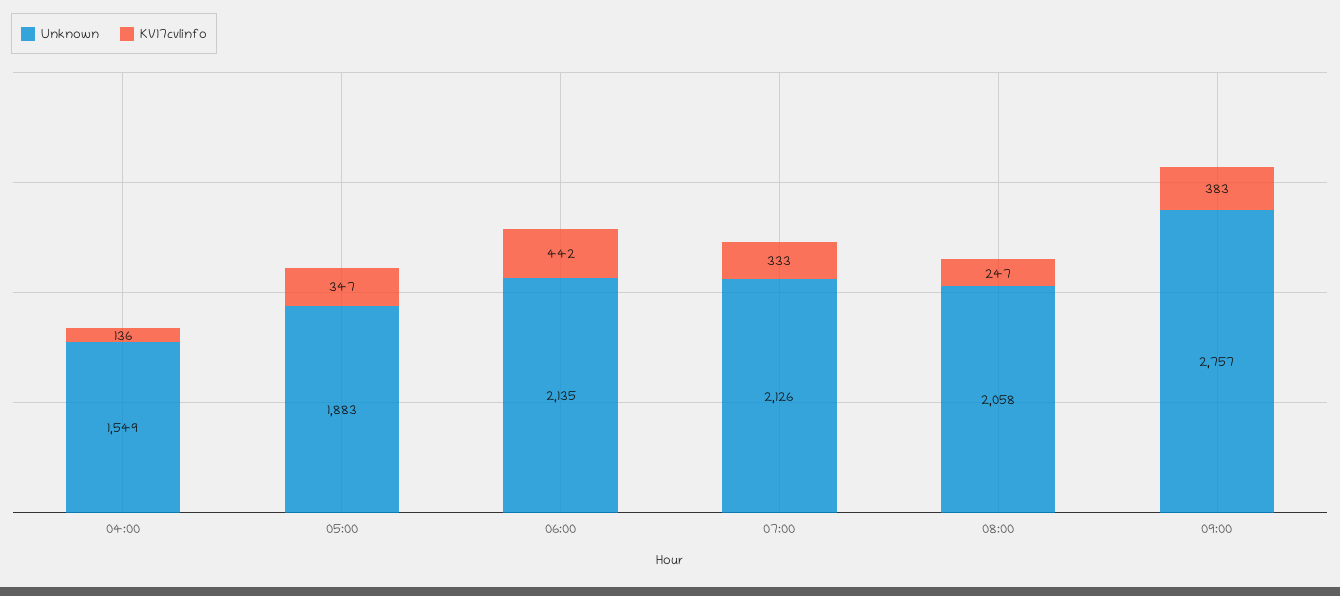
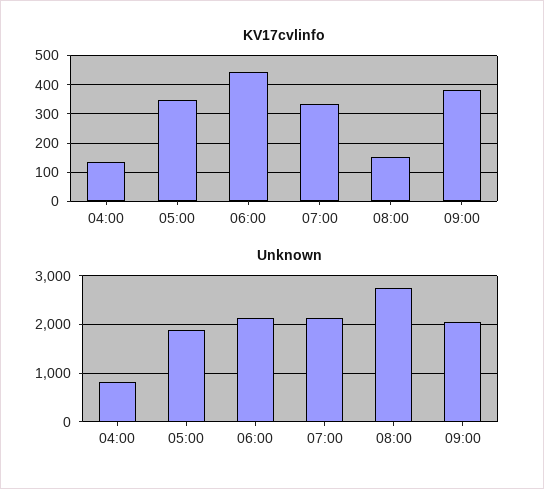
Unknown, 04:00: 1549 -> 800
Unknown, 08:00: 2058 -> 2800
KV17cvlinfo, 08:00: 247 -> 150
Unknown, 09:00: 2757 -> 2000

